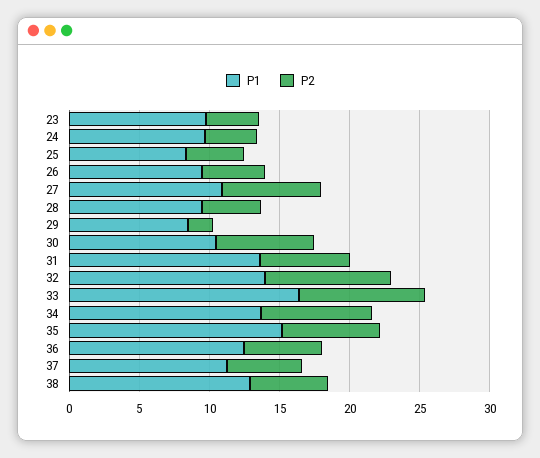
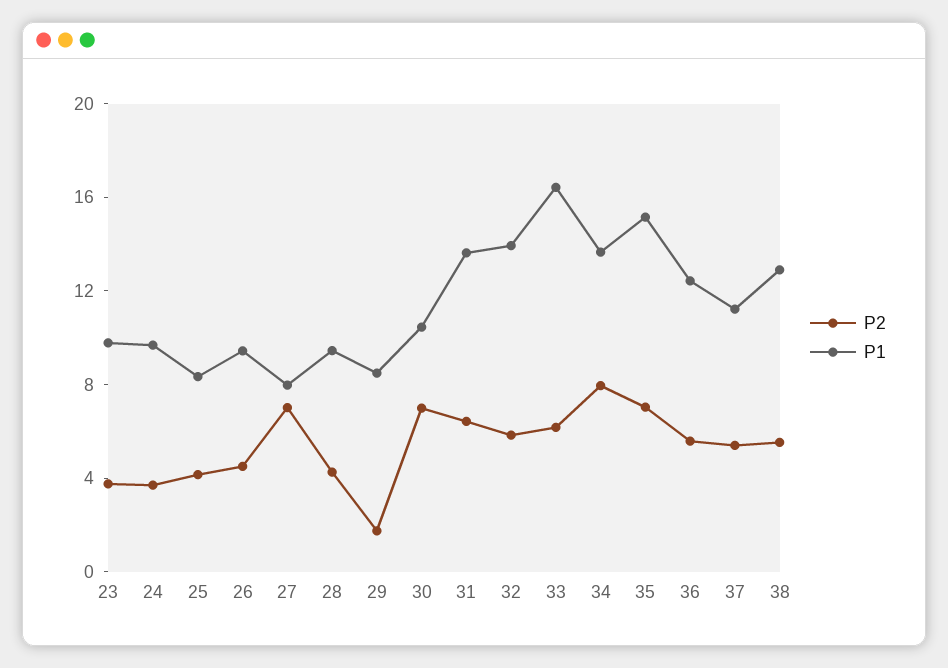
P1, 27: 11 -> 8
P2, 32: 9 -> 6
P2, 33: 9 -> 6

